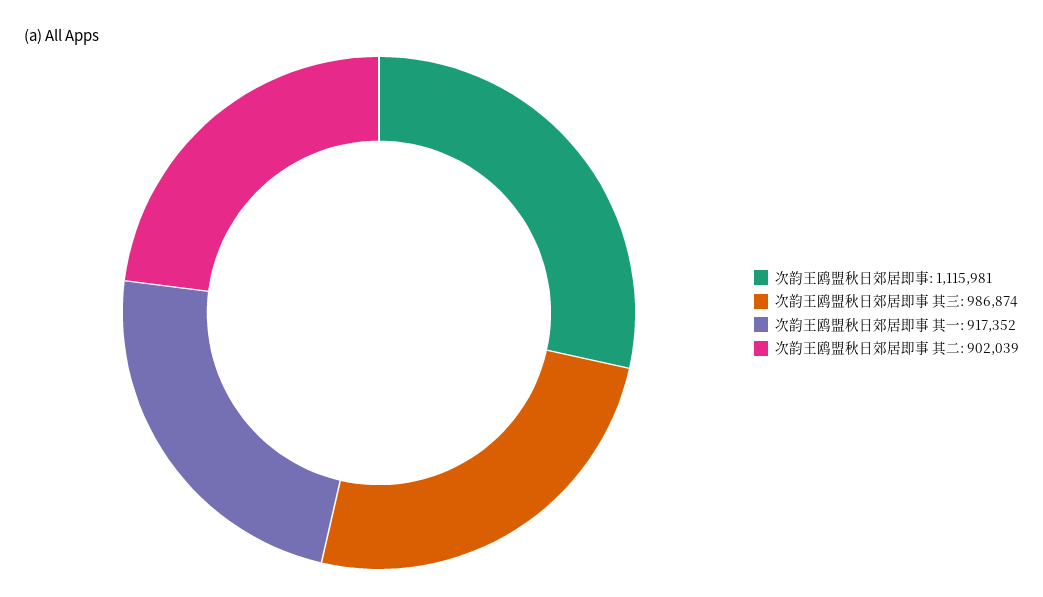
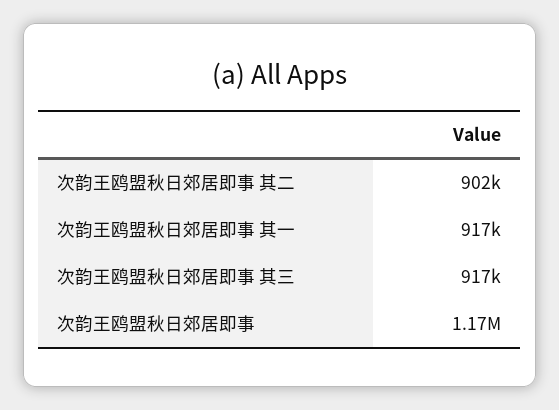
次韵王鸥盟秋日郊居即事: 1115981 -> 1170000
次韵王鸥盟秋日郊居即事 其三: 986874 -> 917000

